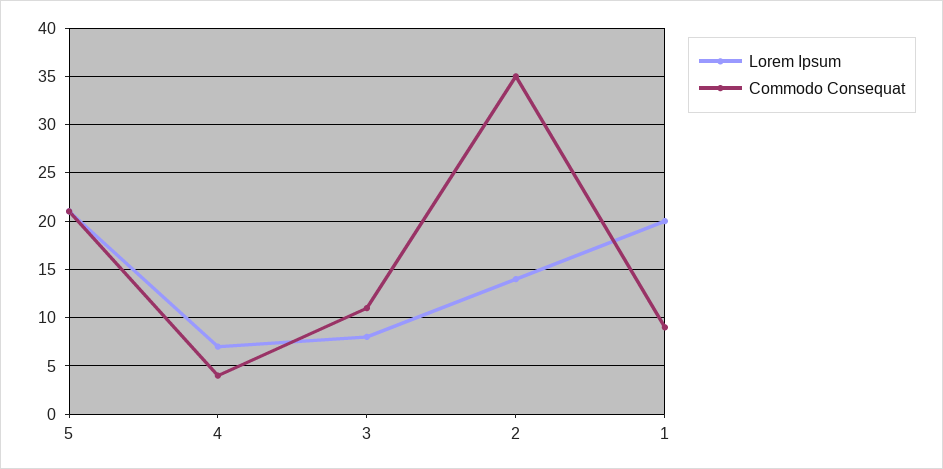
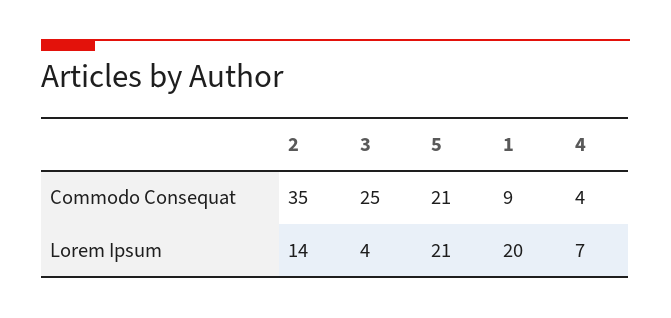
Lorem Ipsum, 3: 8 -> 4
Commodo Consequat, 3: 11 -> 25

